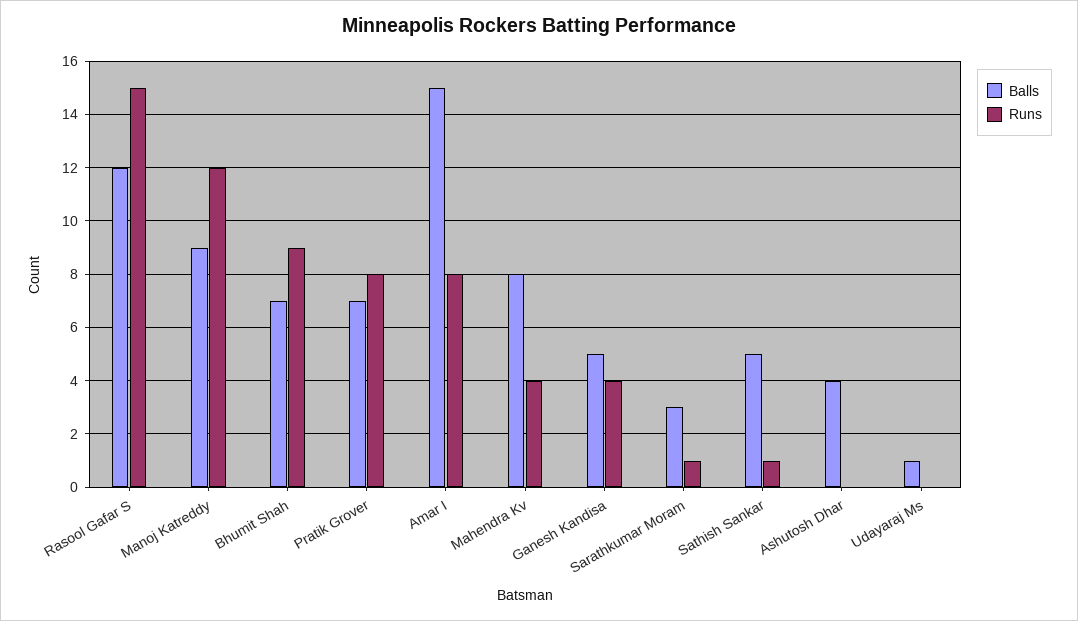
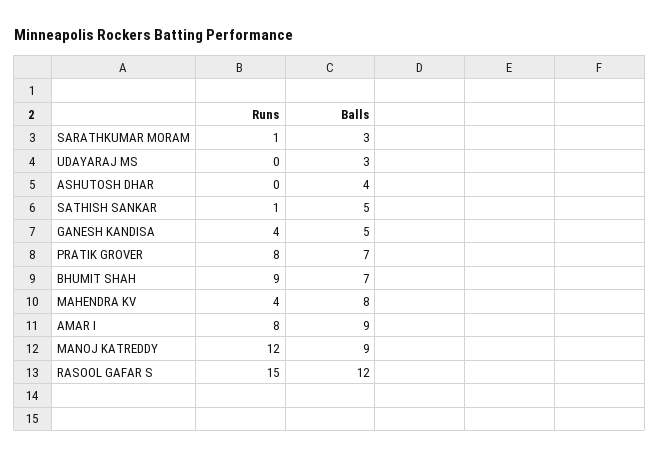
Balls, Amar I: 15 -> 9
Balls, Udayaraj Ms: 1 -> 3

